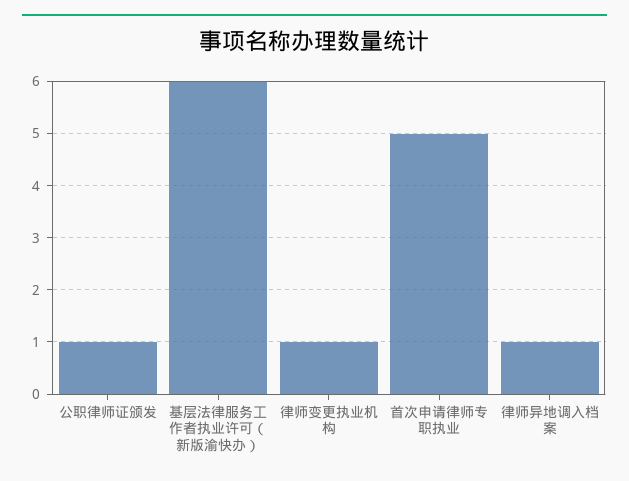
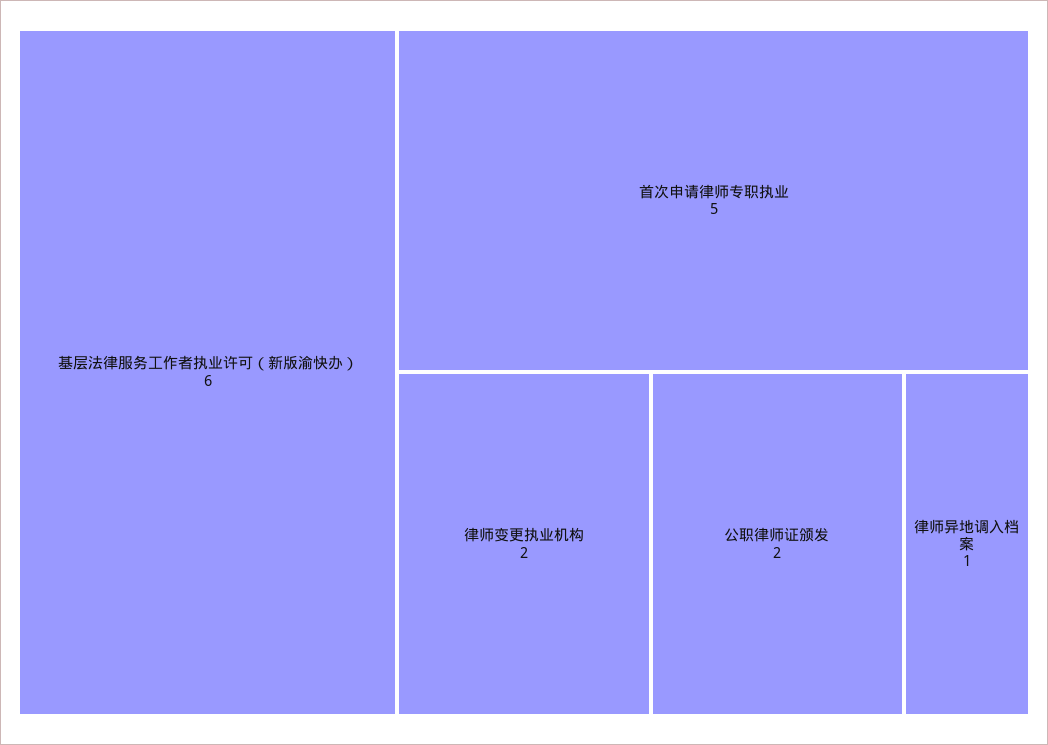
公职律师证颁发: 1 -> 2
律师变更执业机构: 1 -> 2

